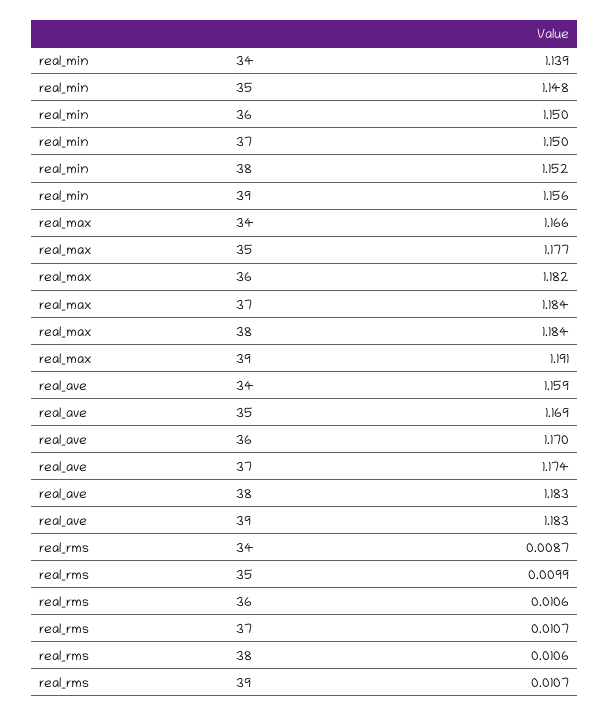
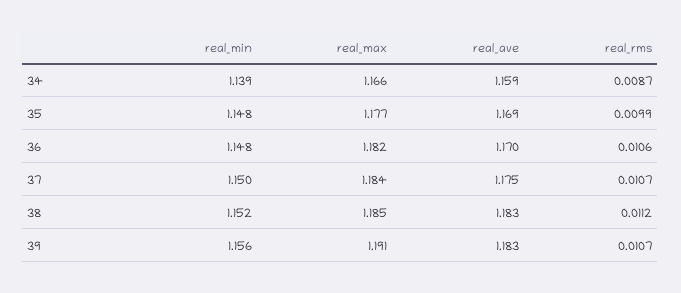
real_min, 36: 1.15 -> 1.148
real_max, 38: 1.184 -> 1.185
real_ave, 37: 1.174 -> 1.175
real_rms, 38: 0.0106 -> 0.0112

